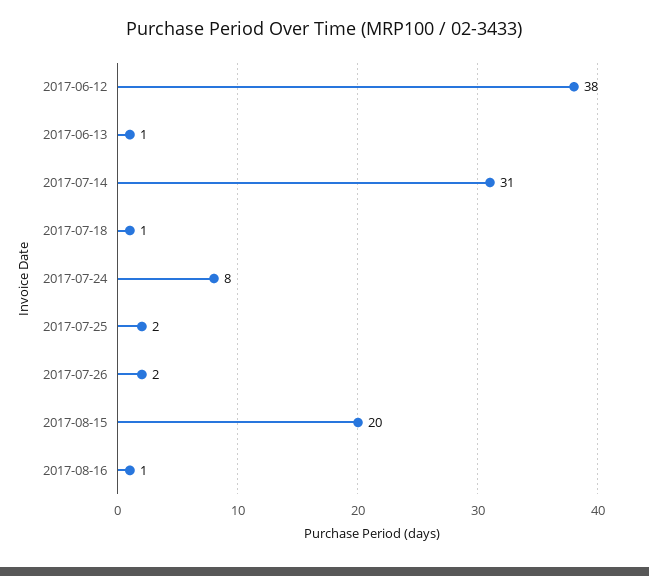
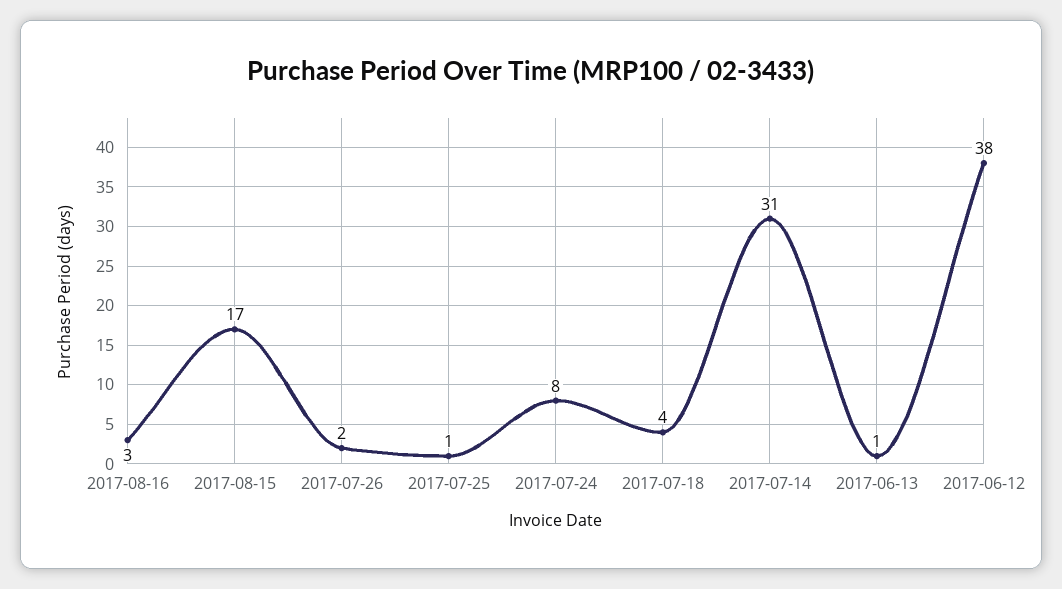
2017-07-18: 1 -> 4
2017-07-25: 2 -> 1
2017-08-15: 20 -> 17
2017-08-16: 1 -> 3

